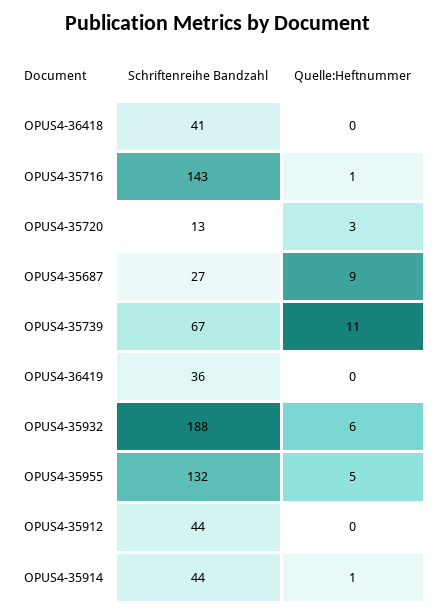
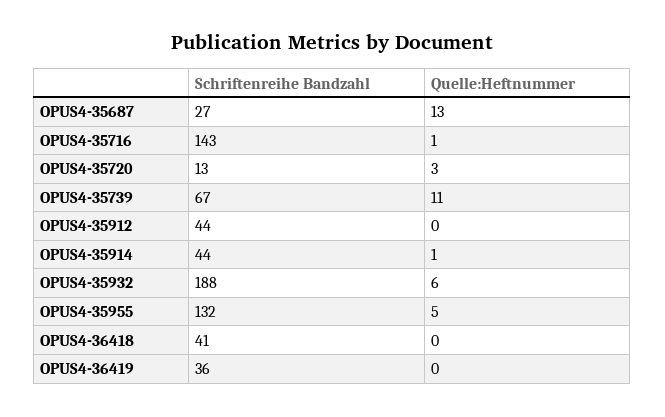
Quelle:Heftnummer, OPUS4-35687: 9 -> 13

